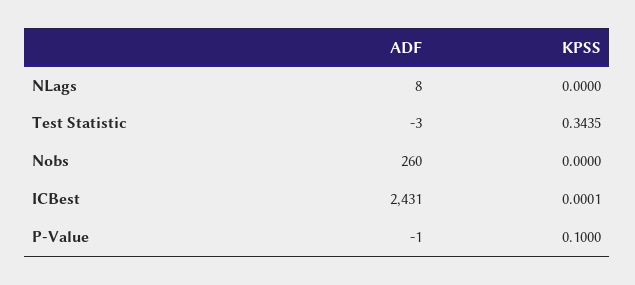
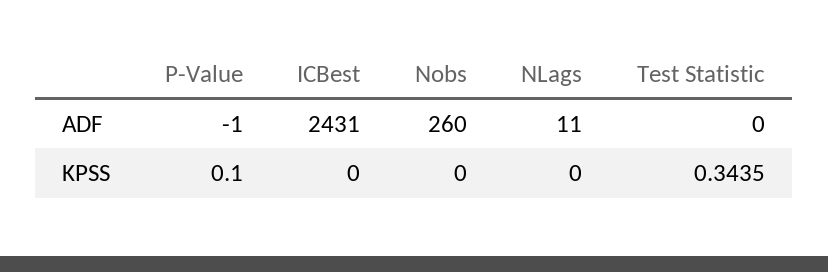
ADF, NLags: 8 -> 11
ADF, Test Statistic: -3 -> 0
KPSS, ICBest: 0.0001 -> 0

